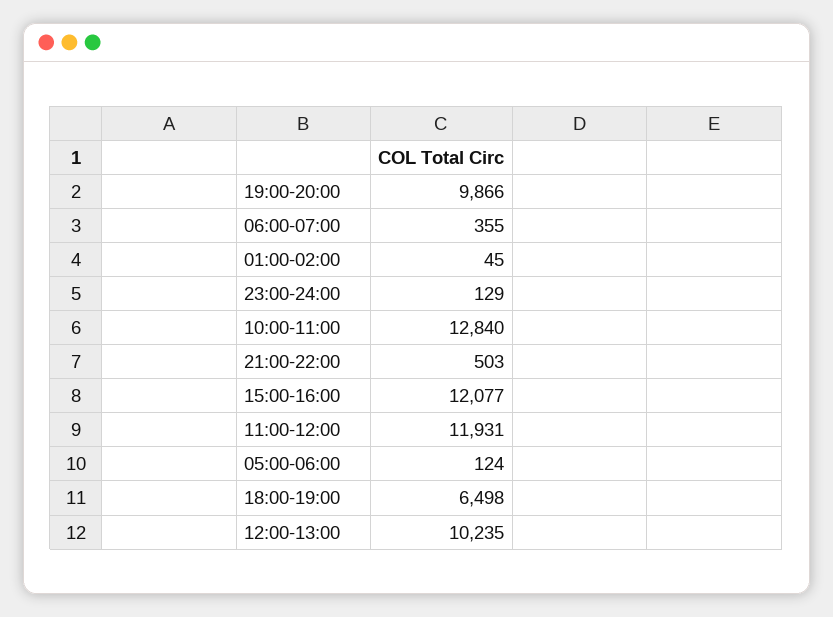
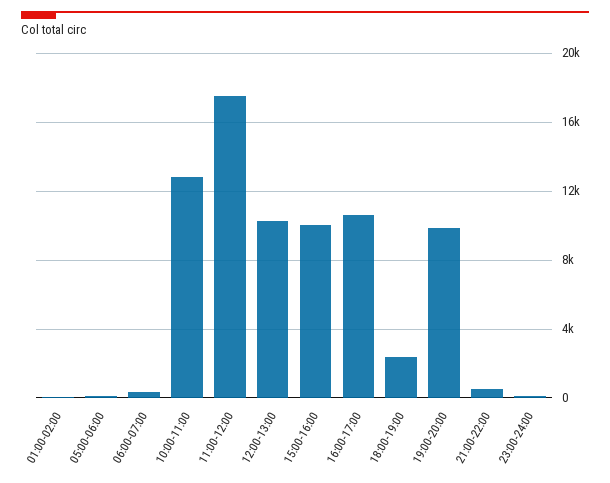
15:00-16:00: 12077 -> 10000
11:00-12:00: 11931 -> 17500
18:00-19:00: 6498 -> 2500
16:00-17:00: none -> 10500

